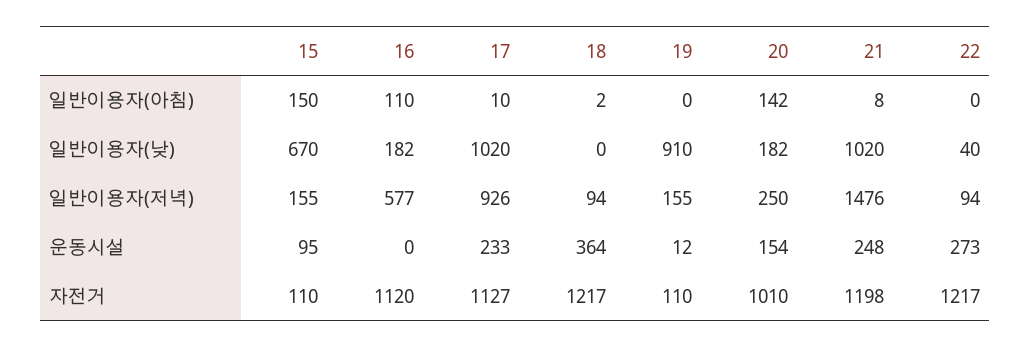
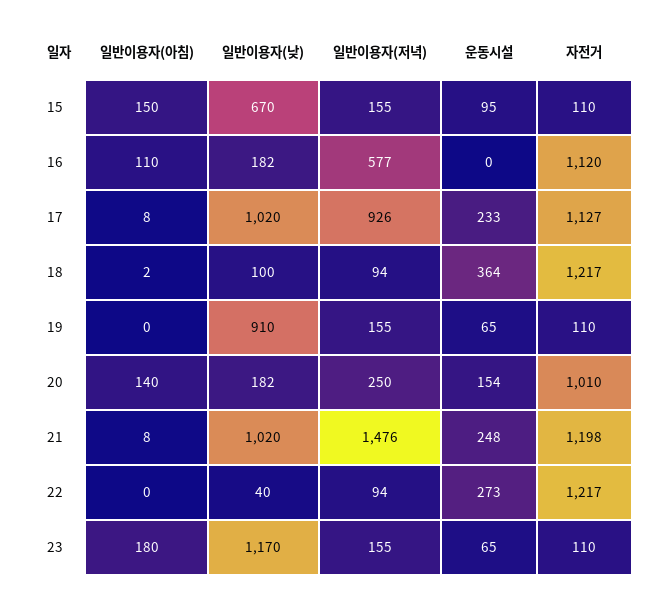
17, 일반이용자(아침): 10 -> 8
20, 일반이용자(아침): 142 -> 140
18, 일반이용자(낮): 0 -> 100
19, 운동시설: 12 -> 65
23, 일반이용자(아침): none -> 180
23, 일반이용자(낮): none -> 1170
23, 일반이용자(저녁): none -> 155
23, 운동시설: none -> 65
23, 자전거: none -> 110

